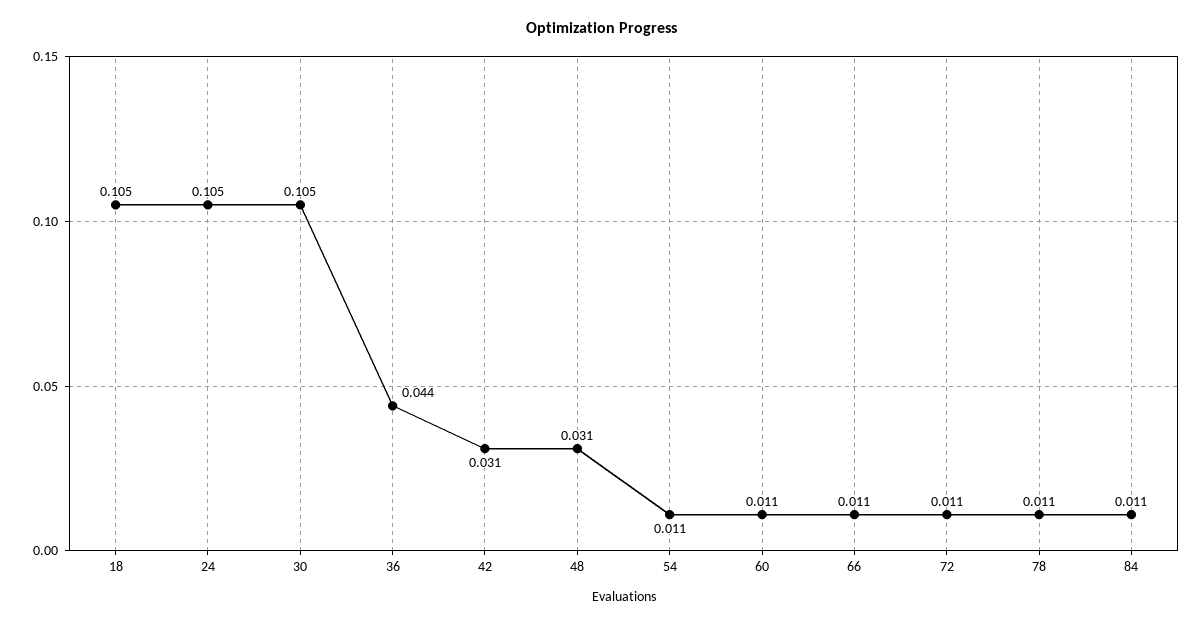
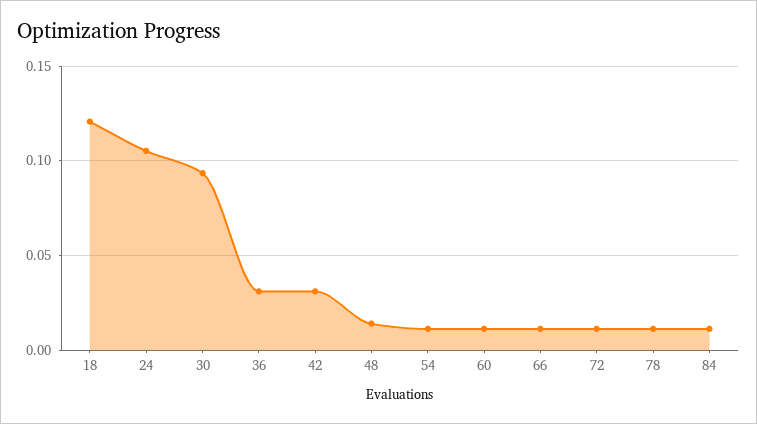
18: 0.105 -> 0.12
30: 0.105 -> 0.095
36: 0.044 -> 0.03
48: 0.031 -> 0.015

